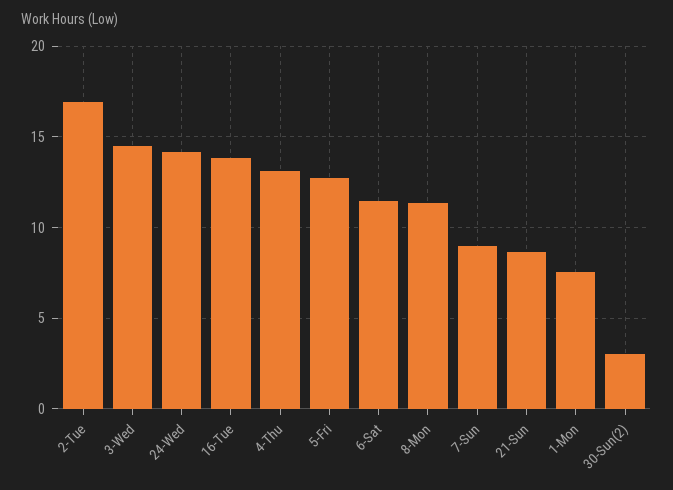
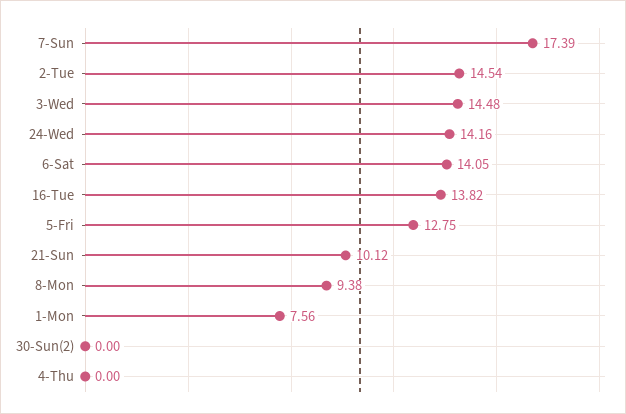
2-Tue: 17 -> 14.54
4-Thu: 13 -> 0
6-Sat: 11.5 -> 14.05
8-Mon: 11.5 -> 9.38
7-Sun: 9 -> 17.39
21-Sun: 8.5 -> 10.12
30-Sun(2): 3 -> 0

